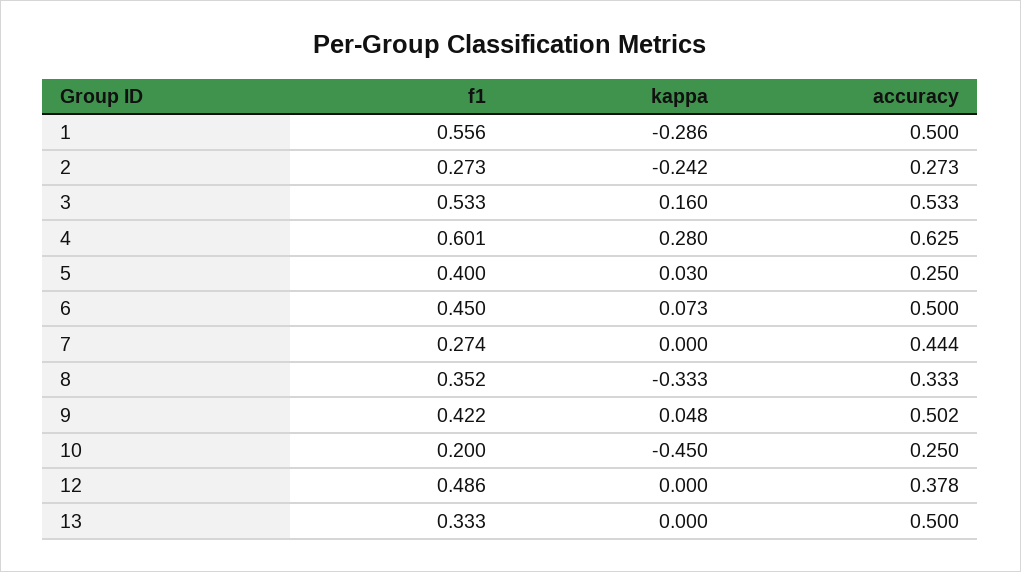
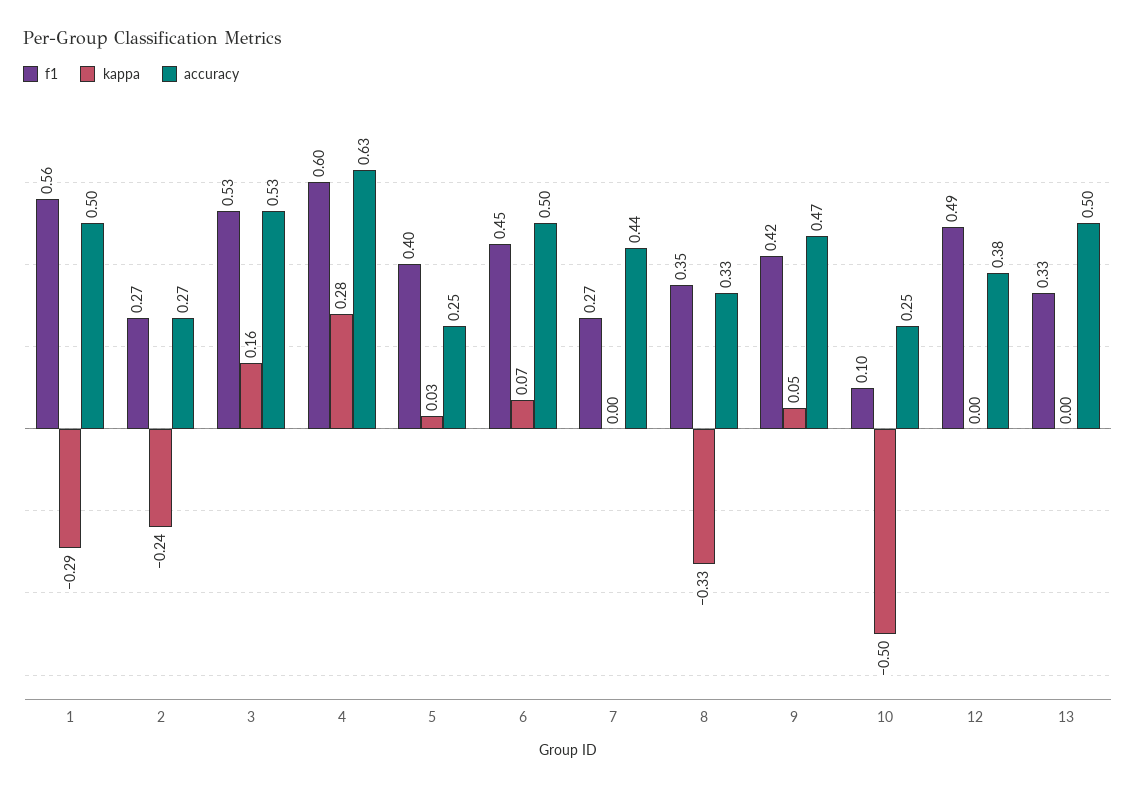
accuracy, 9: 0.502 -> 0.47
f1, 10: 0.2 -> 0.1
kappa, 10: -0.45 -> -0.5

